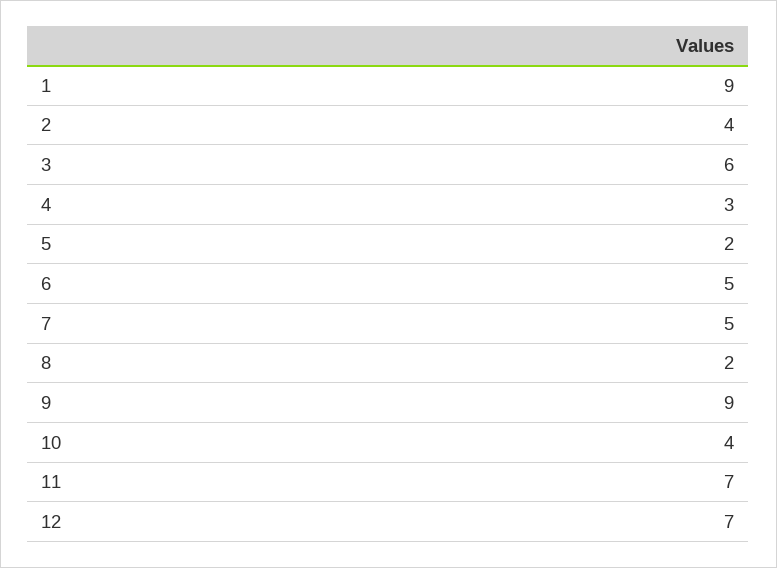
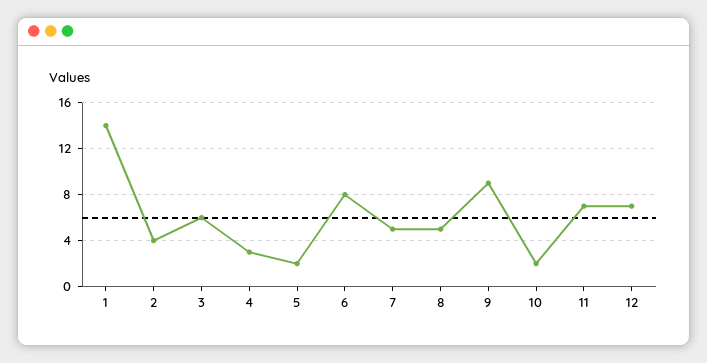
1: 9 -> 14
6: 5 -> 8
8: 2 -> 5
10: 4 -> 2

